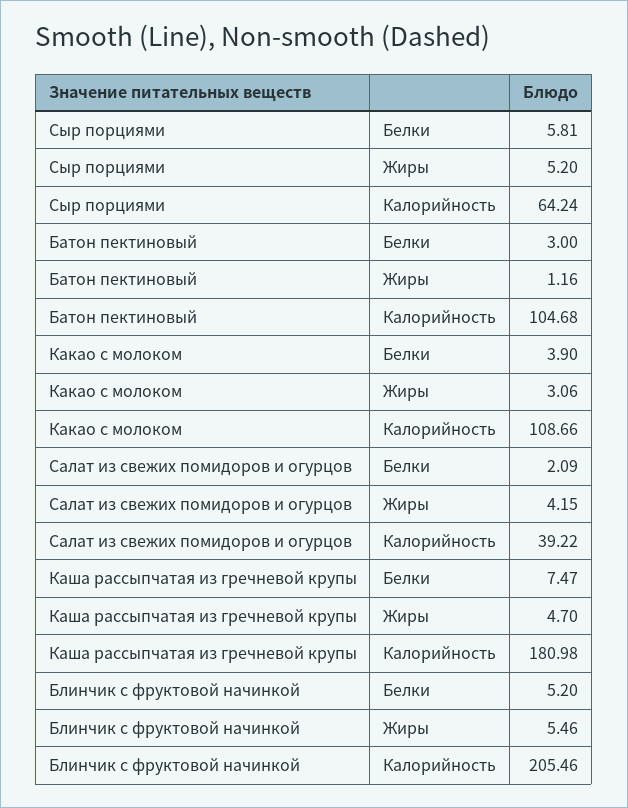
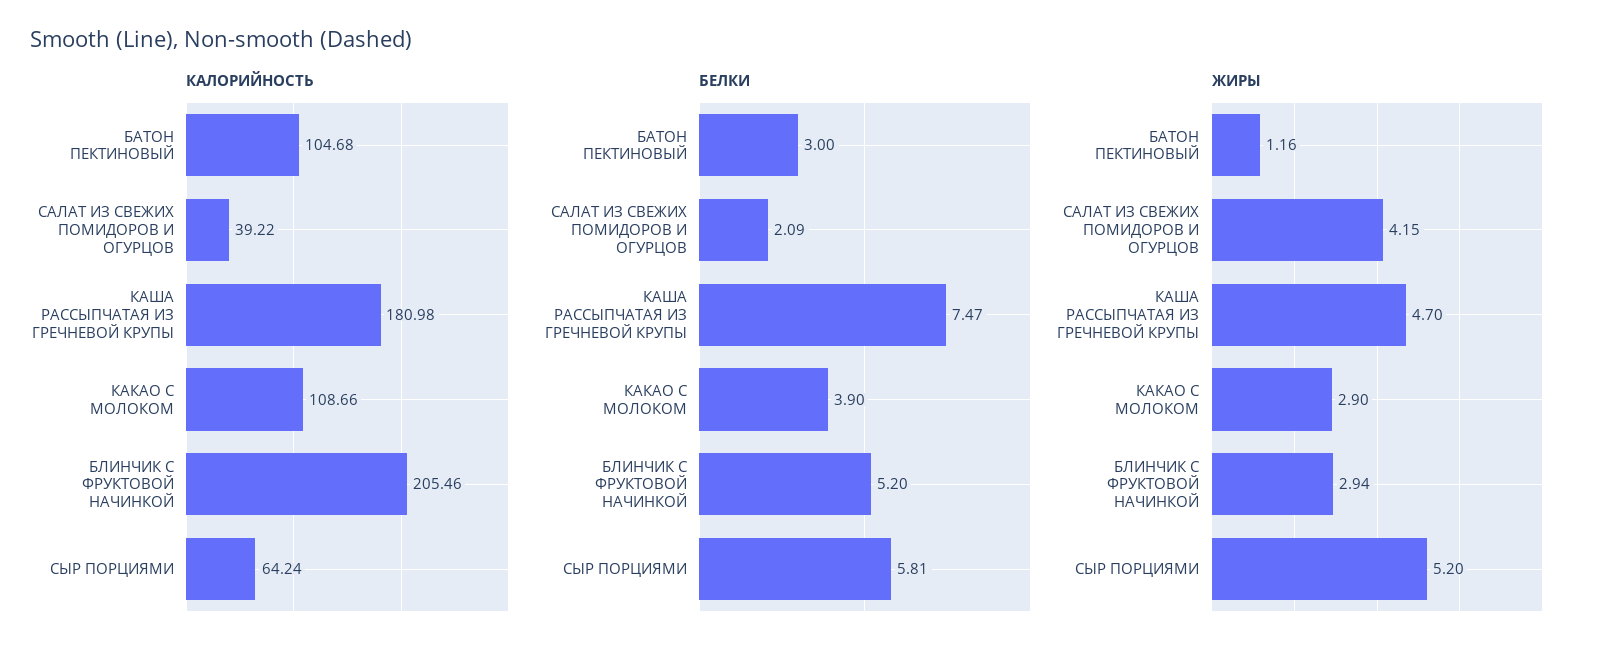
Жиры, Какао с молоком: 3.06 -> 2.9
Жиры, Блинчик с фруктовой начинкой: 5.46 -> 2.94

